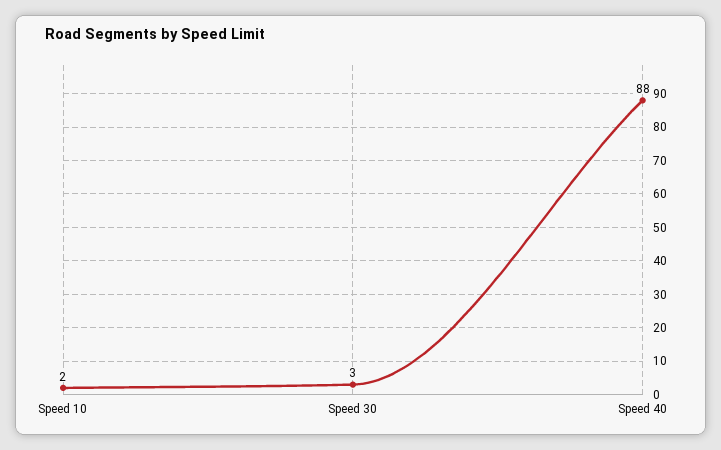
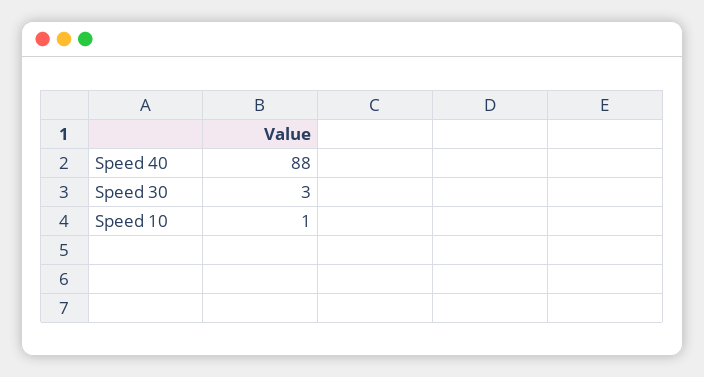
Speed 10: 2 -> 1

